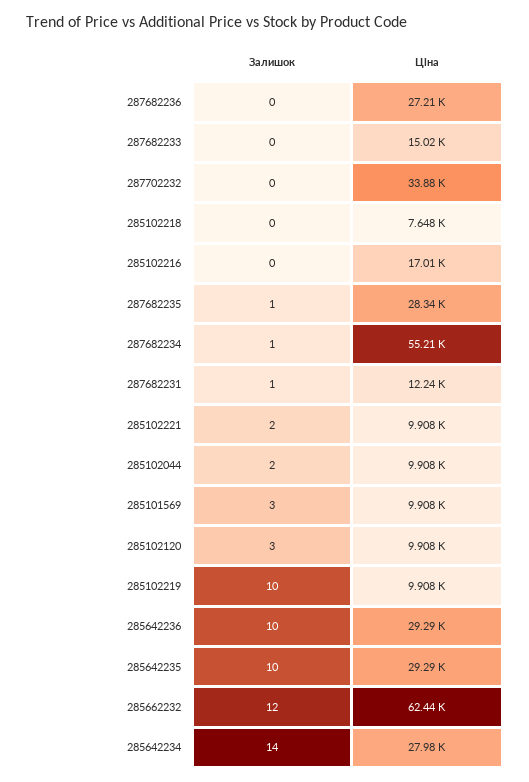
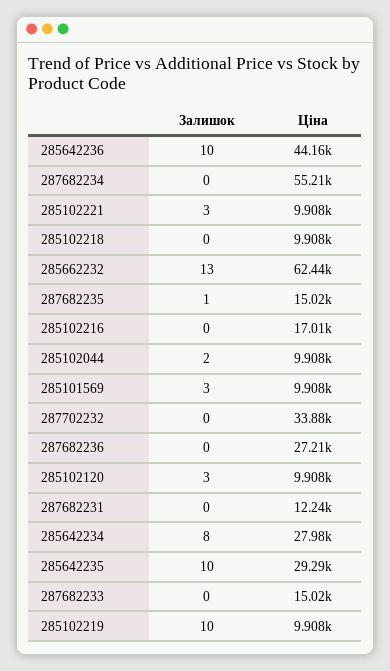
Ціна, 285102218: 7648 -> 9908
Ціна, 287682235: 28340 -> 15020
Залишок, 287682234: 1 -> 0
Залишок, 287682231: 1 -> 0
Залишок, 285102221: 2 -> 3
Ціна, 285642236: 29290 -> 44160
Залишок, 285662232: 12 -> 13
Залишок, 285642234: 14 -> 8

